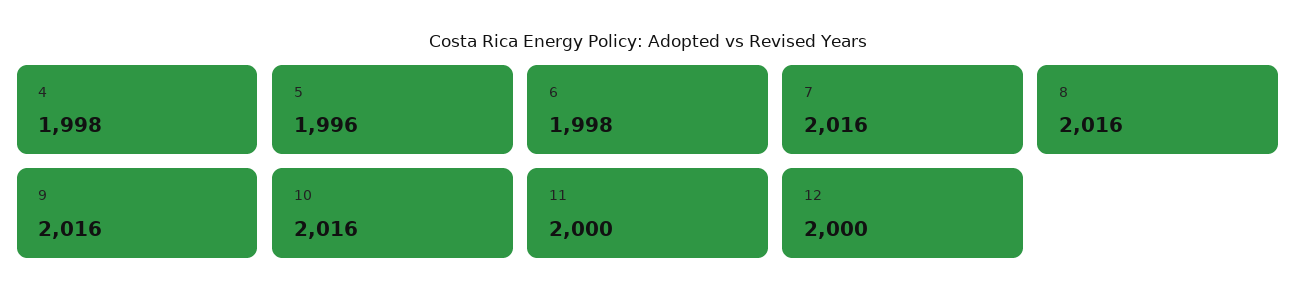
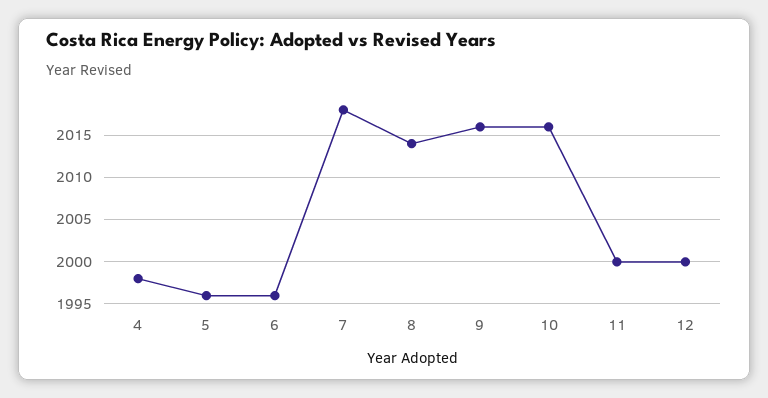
6: 1998 -> 1996
7: 2016 -> 2018
8: 2016 -> 2014

